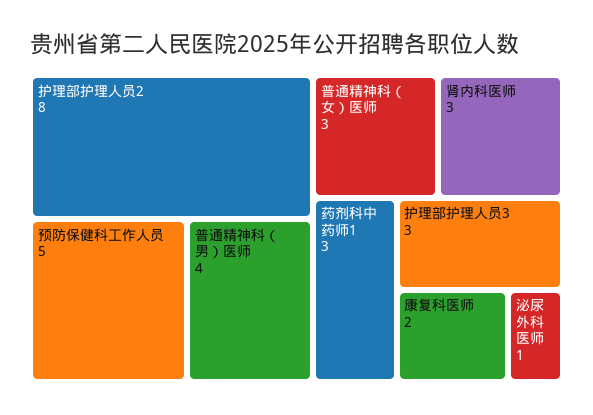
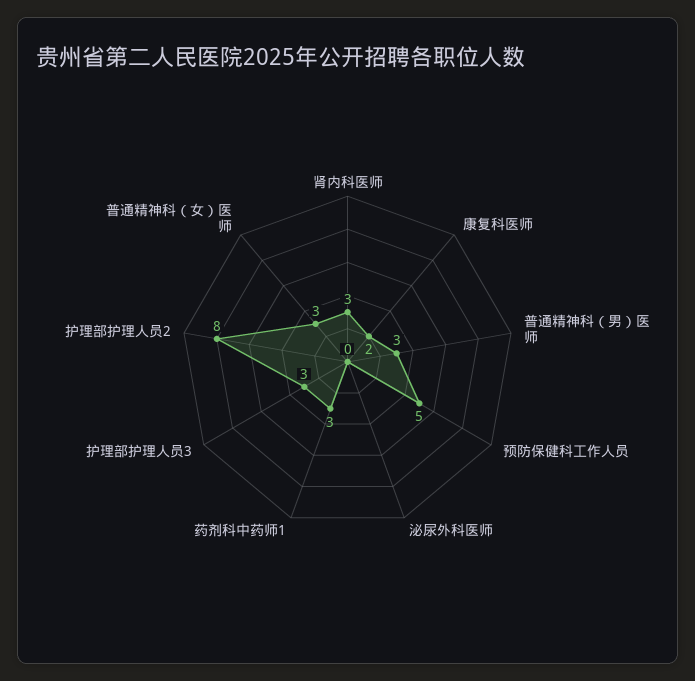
普通精神科（男）医师: 4 -> 3
泌尿外科医师: 1 -> 0

